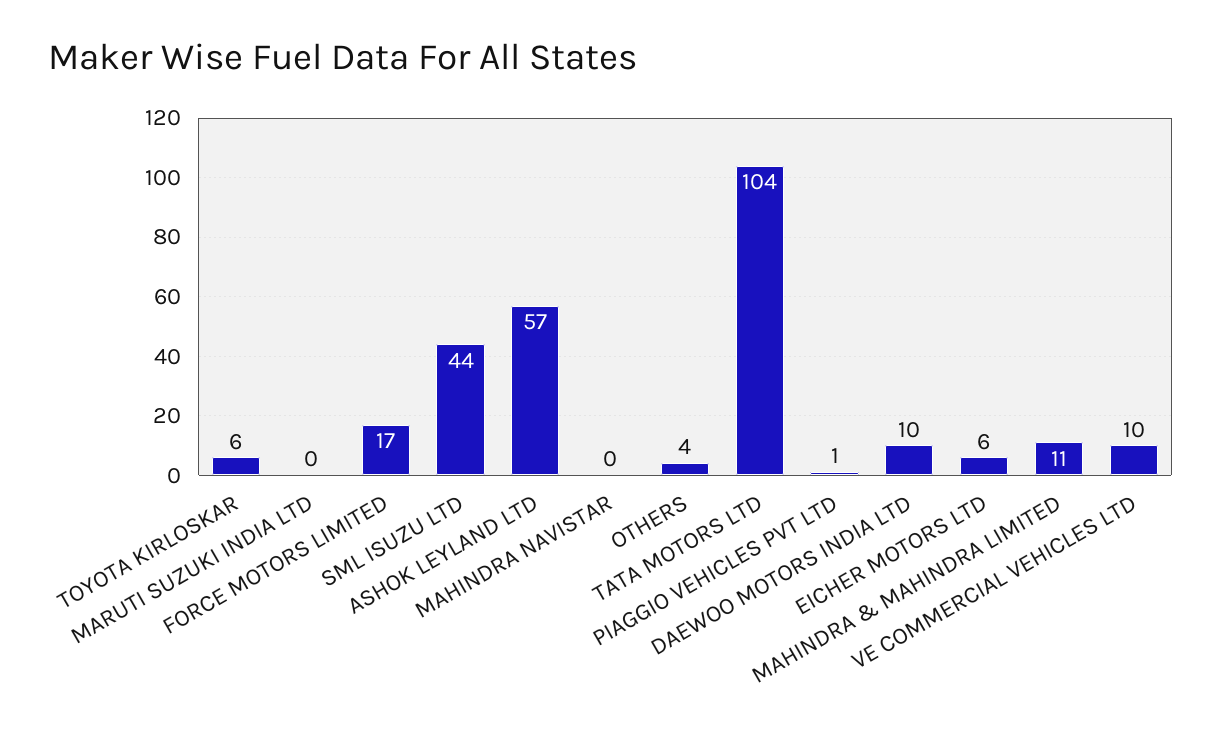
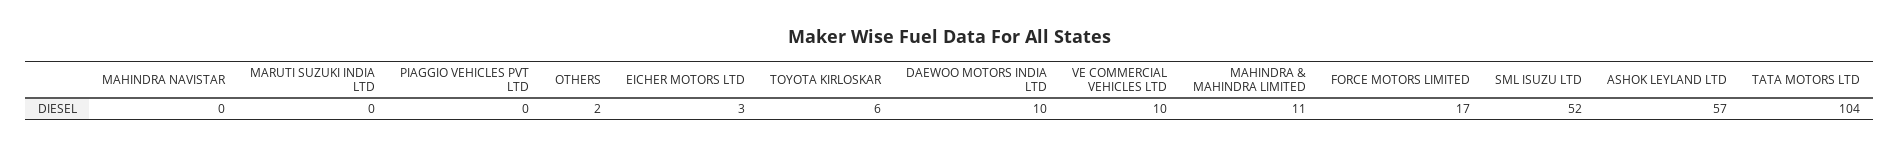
SML ISUZU LTD: 44 -> 52
OTHERS: 4 -> 2
PIAGGIO VEHICLES PVT LTD: 1 -> 0
EICHER MOTORS LTD: 6 -> 3

